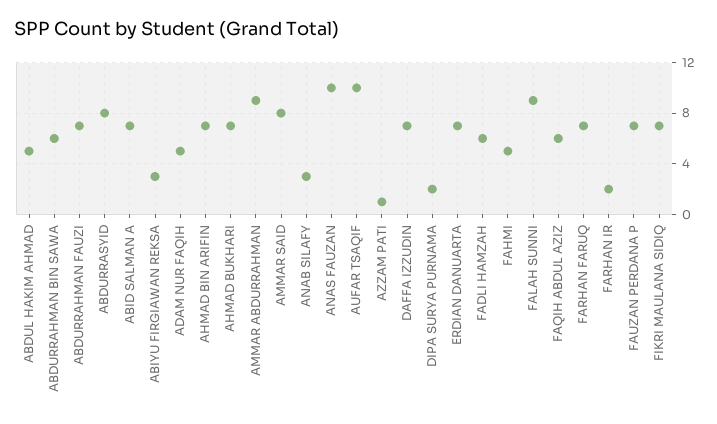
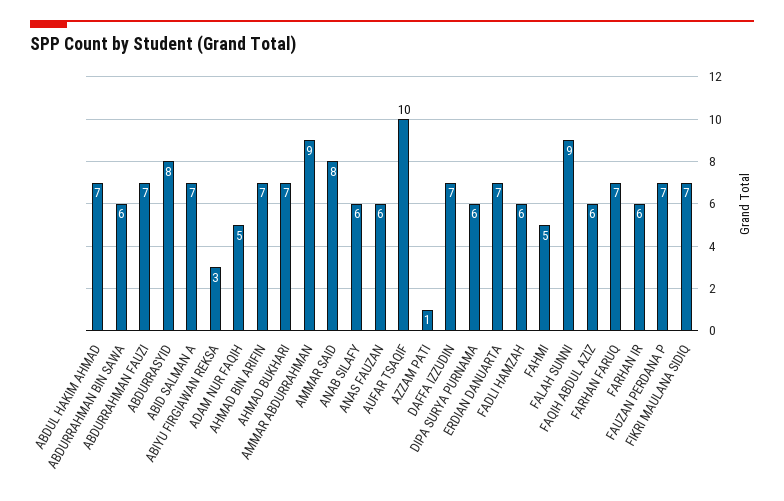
ABDUL HAKIM AHMAD: 5 -> 7
ANAB SILAFY: 3 -> 6
ANAS FAUZAN: 10 -> 6
DIPA SURYA PURNAMA: 2 -> 6
FARHAN IR: 2 -> 6

